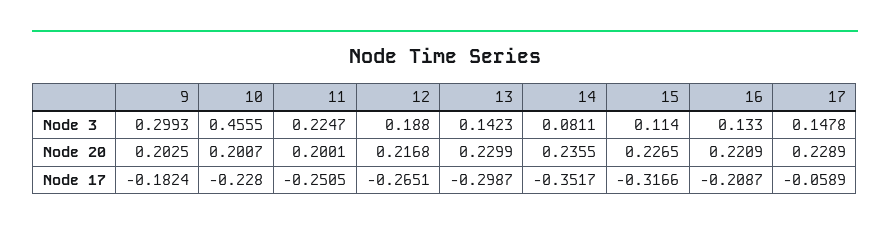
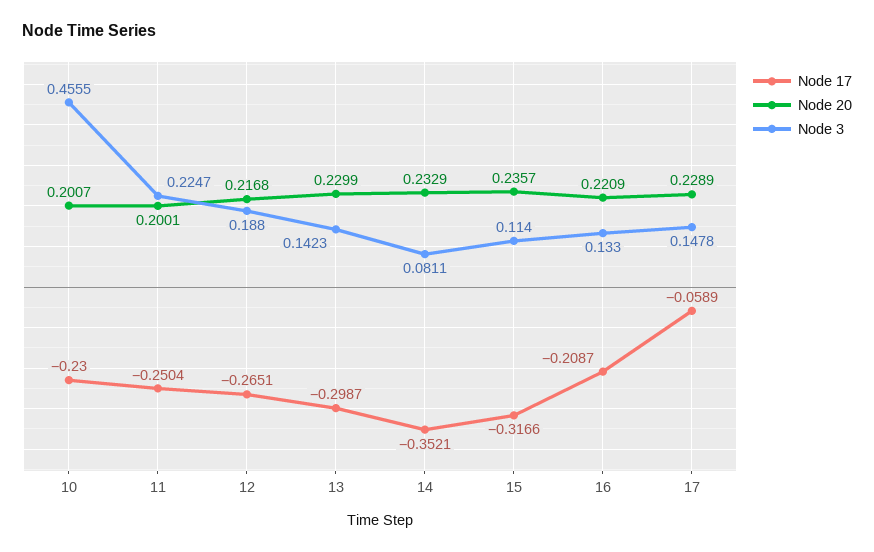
Node 3, 9: 0.2993 -> none
Node 20, 9: 0.2025 -> none
Node 20, 14: 0.2355 -> 0.2329
Node 20, 15: 0.2265 -> 0.2357
Node 17, 9: -0.1824 -> none
Node 17, 10: -0.228 -> -0.23
Node 17, 11: -0.2505 -> -0.2504
Node 17, 14: -0.3517 -> -0.3521

